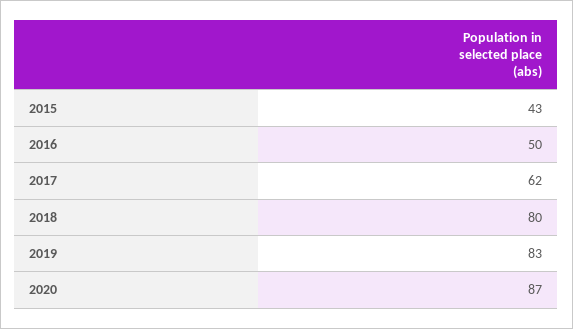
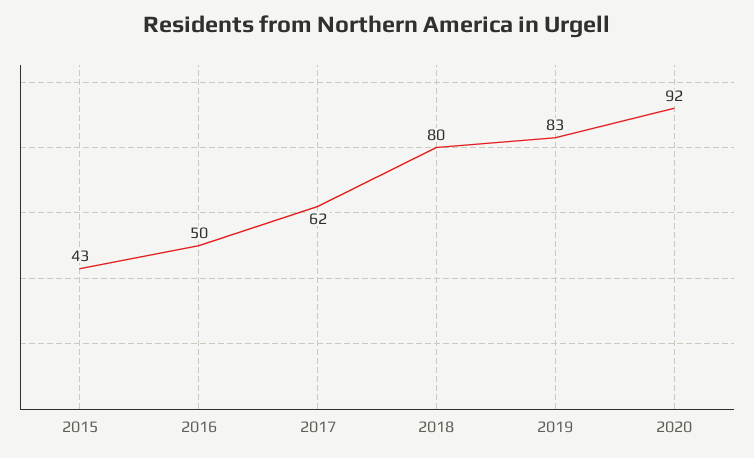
2020: 87 -> 92

